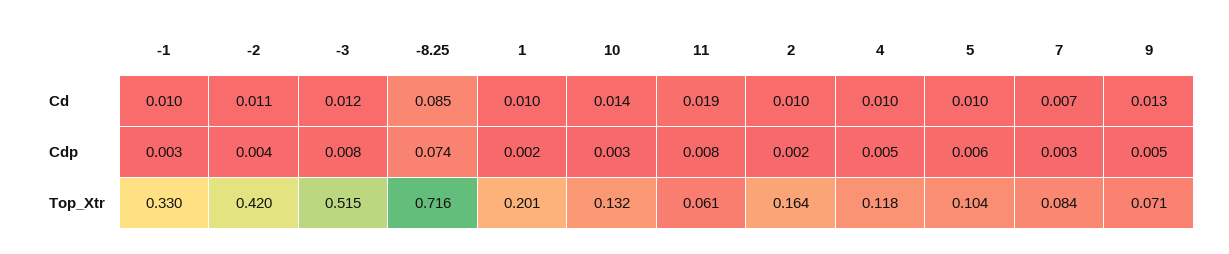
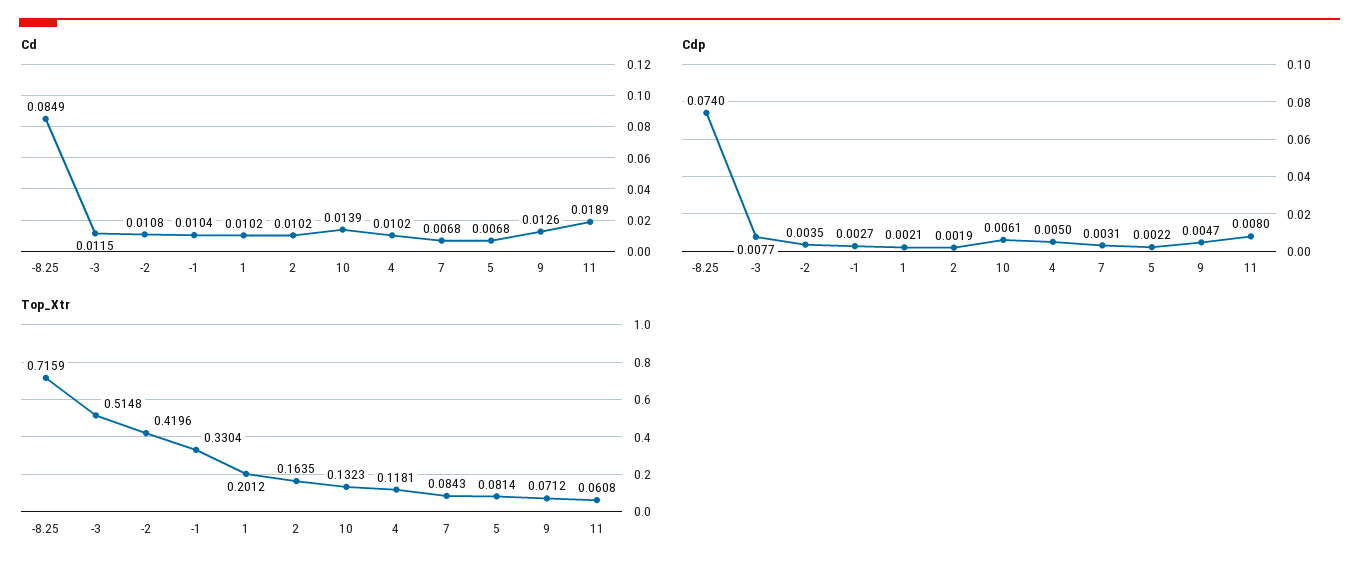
Cd, 5: 0.01 -> 0.0068
Cdp, 10: 0.003 -> 0.0061
Cdp, 5: 0.006 -> 0.0022
Top_Xtr, 5: 0.104 -> 0.0814

